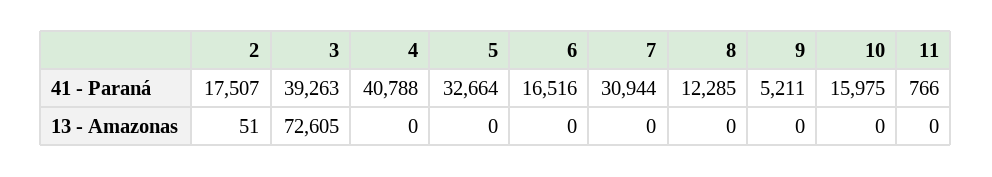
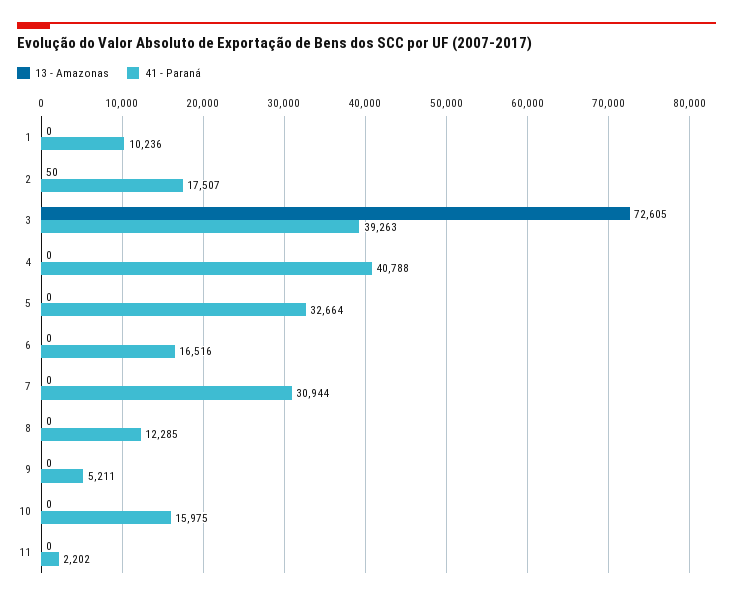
41 - Paraná, 11: 766 -> 2202
13 - Amazonas, 2: 51 -> 50
13 - Amazonas, 1: none -> 0
41 - Paraná, 1: none -> 10236

